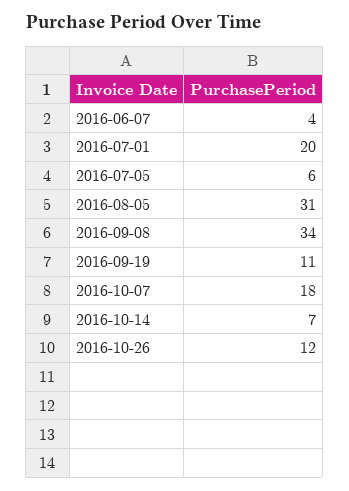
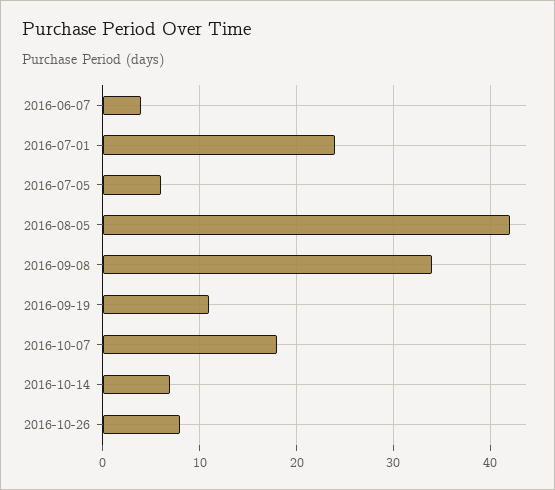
2016-07-01: 20 -> 24
2016-08-05: 31 -> 42
2016-10-26: 12 -> 8

